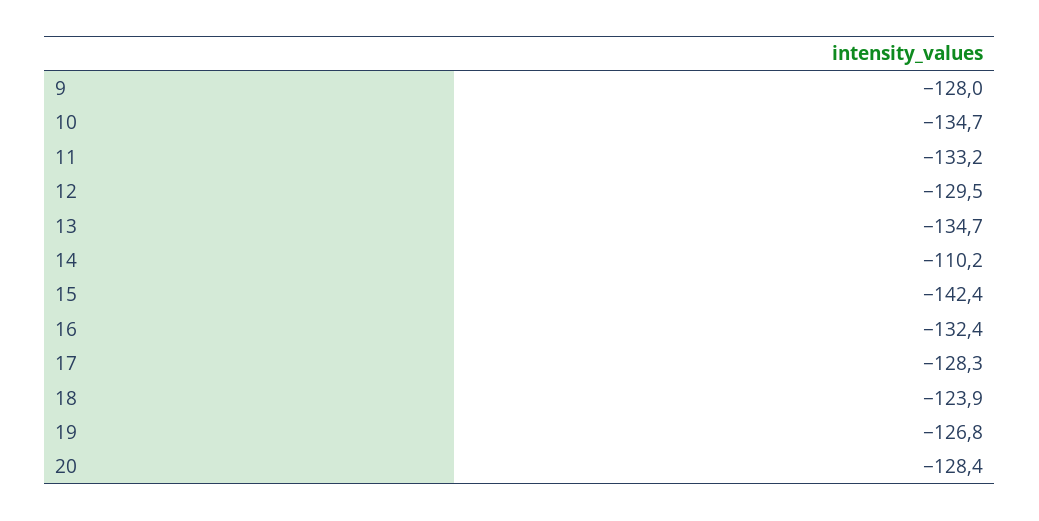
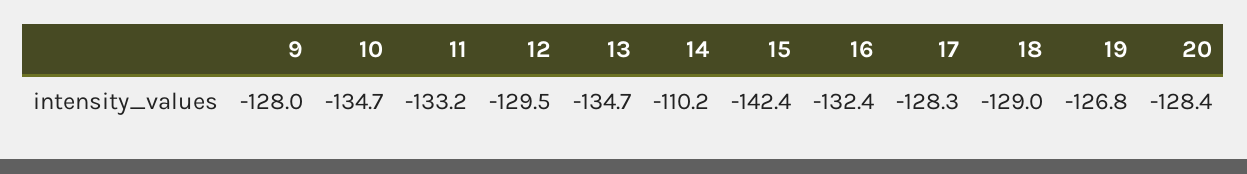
18: -123.9 -> -129

